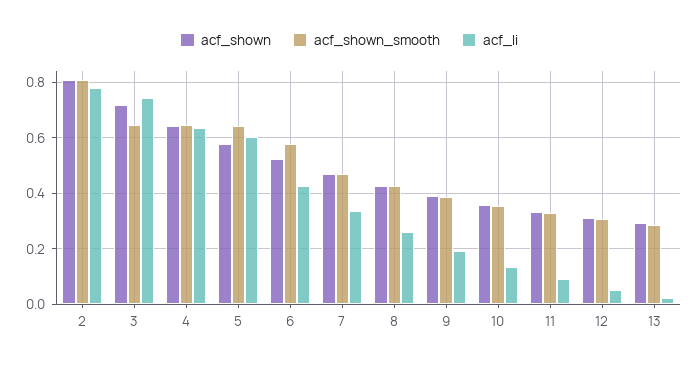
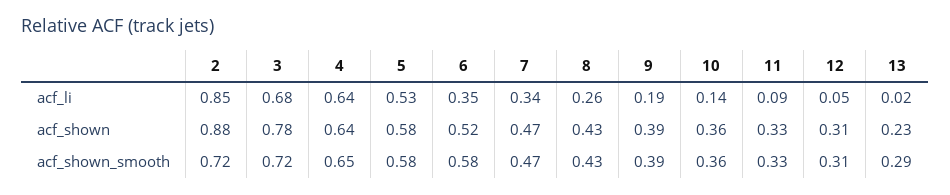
acf_shown, 2: 0.8 -> 0.88
acf_shown_smooth, 2: 0.8 -> 0.72
acf_li, 2: 0.775 -> 0.85
acf_shown, 3: 0.725 -> 0.78
acf_shown_smooth, 3: 0.65 -> 0.72
acf_li, 3: 0.75 -> 0.68
acf_shown_smooth, 5: 0.65 -> 0.58
acf_li, 5: 0.6 -> 0.53
acf_li, 6: 0.425 -> 0.35
acf_shown, 13: 0.3 -> 0.23

